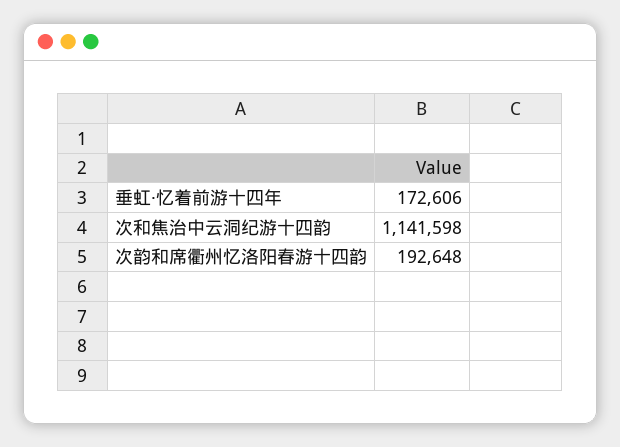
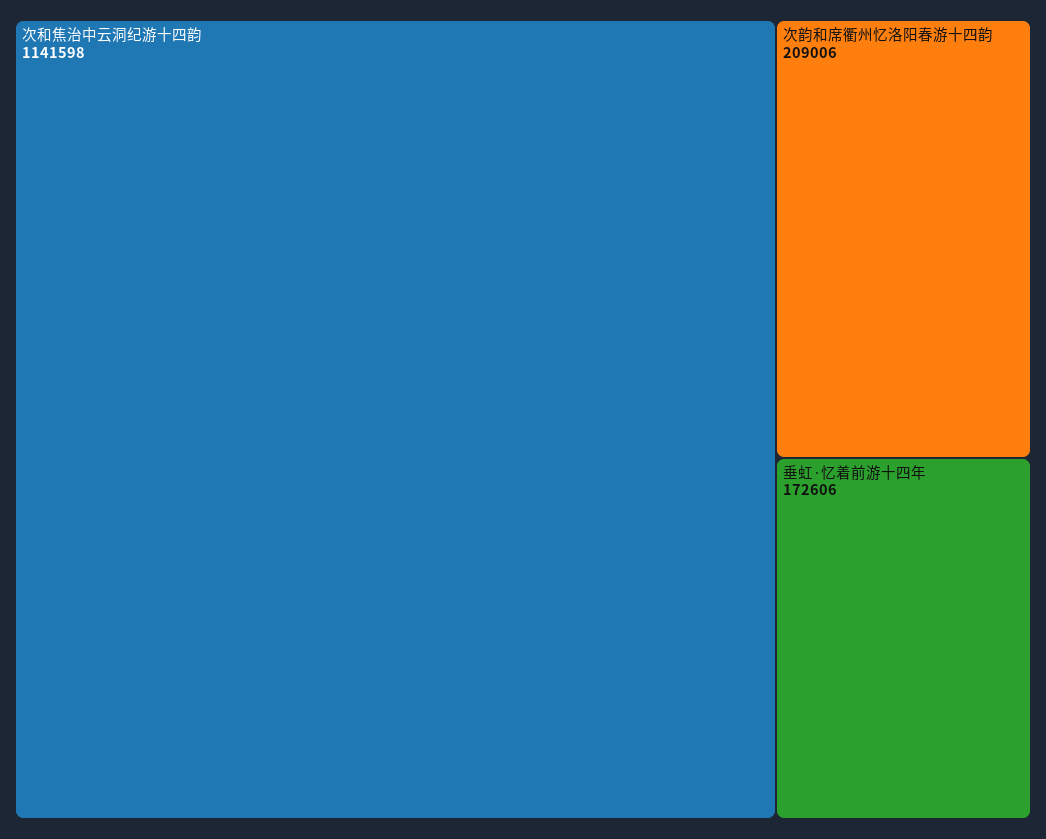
次韵和席衢州忆洛阳春游十四韵: 192648 -> 209006

